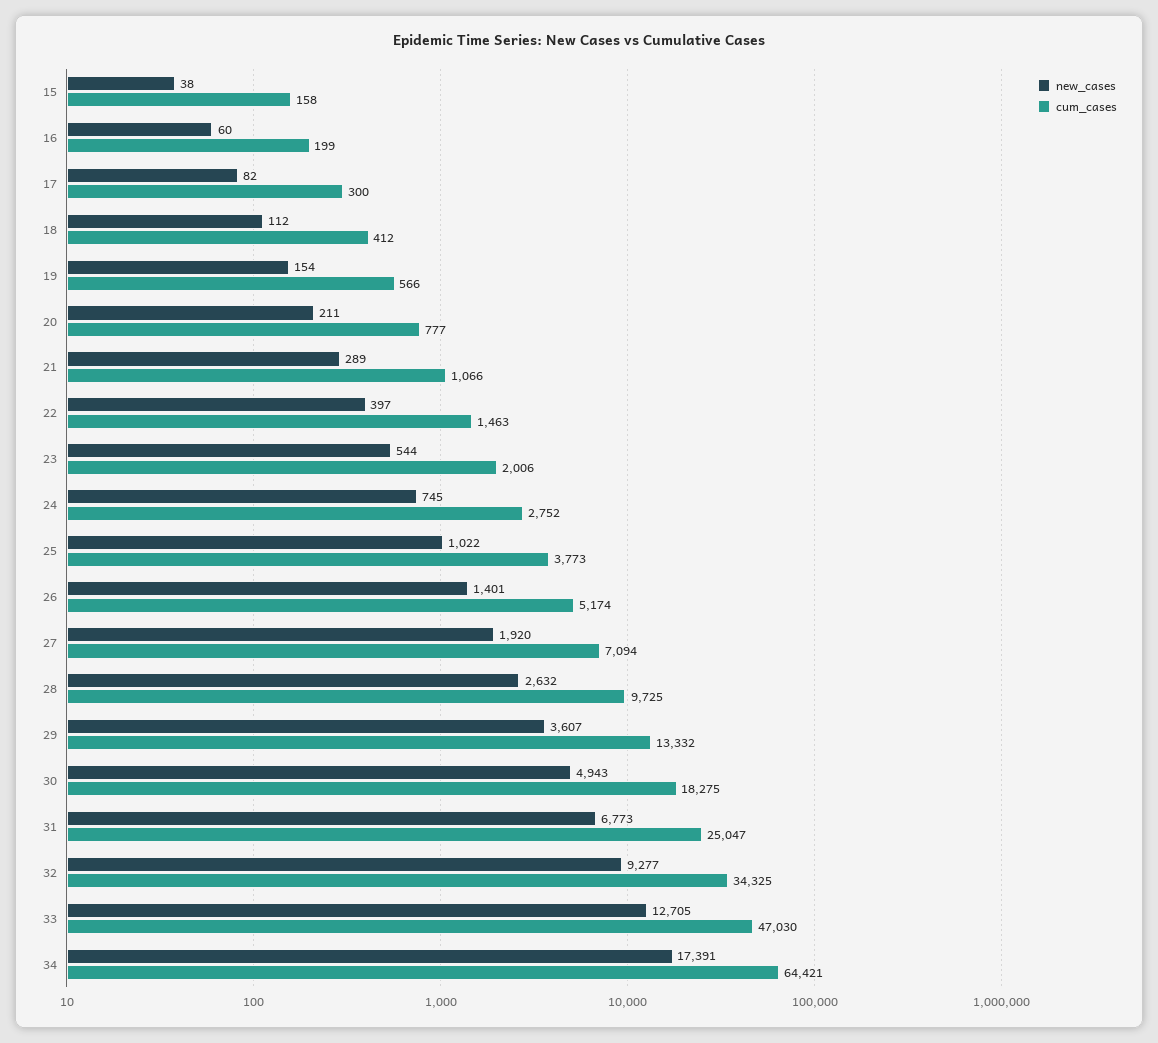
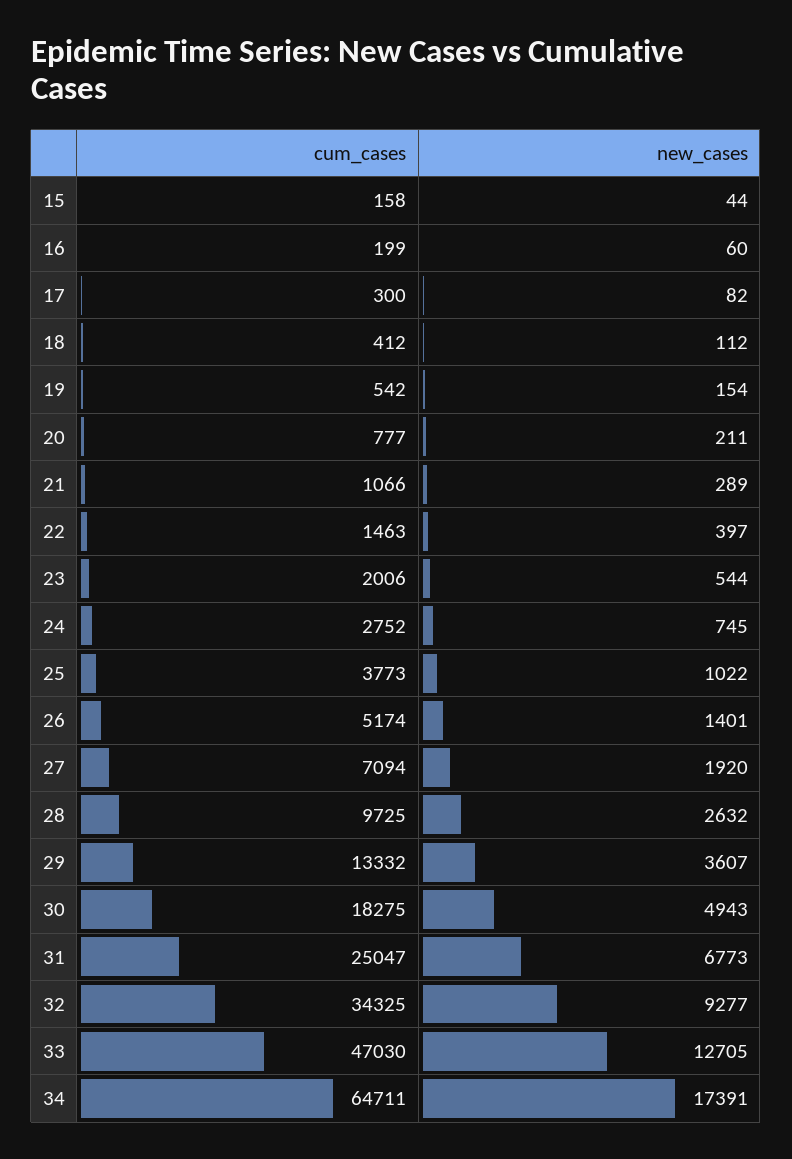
new_cases, 15: 38 -> 44
cum_cases, 19: 566 -> 542
cum_cases, 34: 64421 -> 64711

